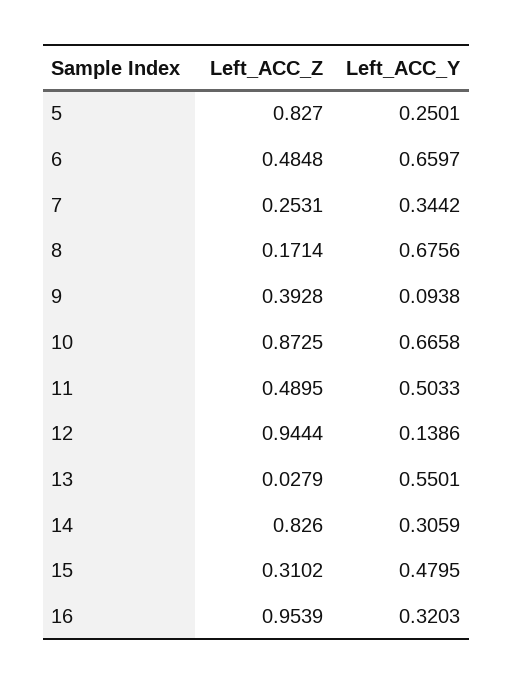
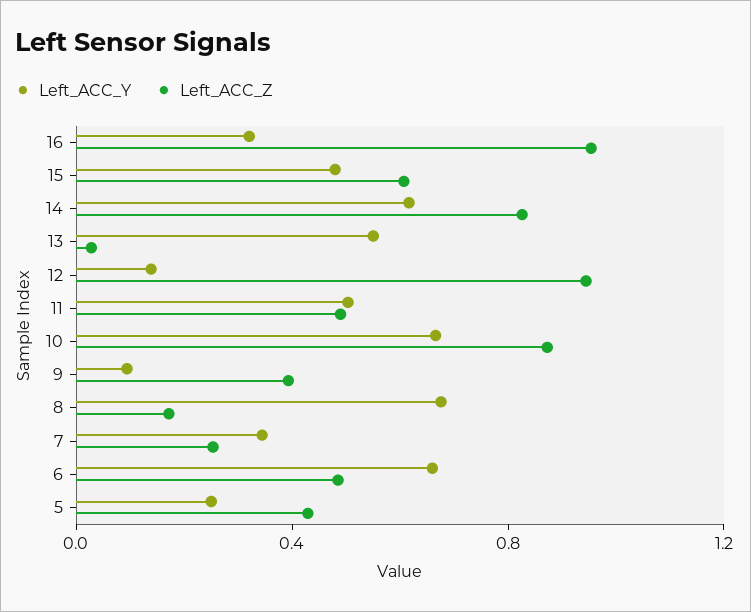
Left_ACC_Z, 5: 0.827 -> 0.4
Left_ACC_Y, 14: 0.3059 -> 0.6
Left_ACC_Z, 15: 0.3102 -> 0.6

